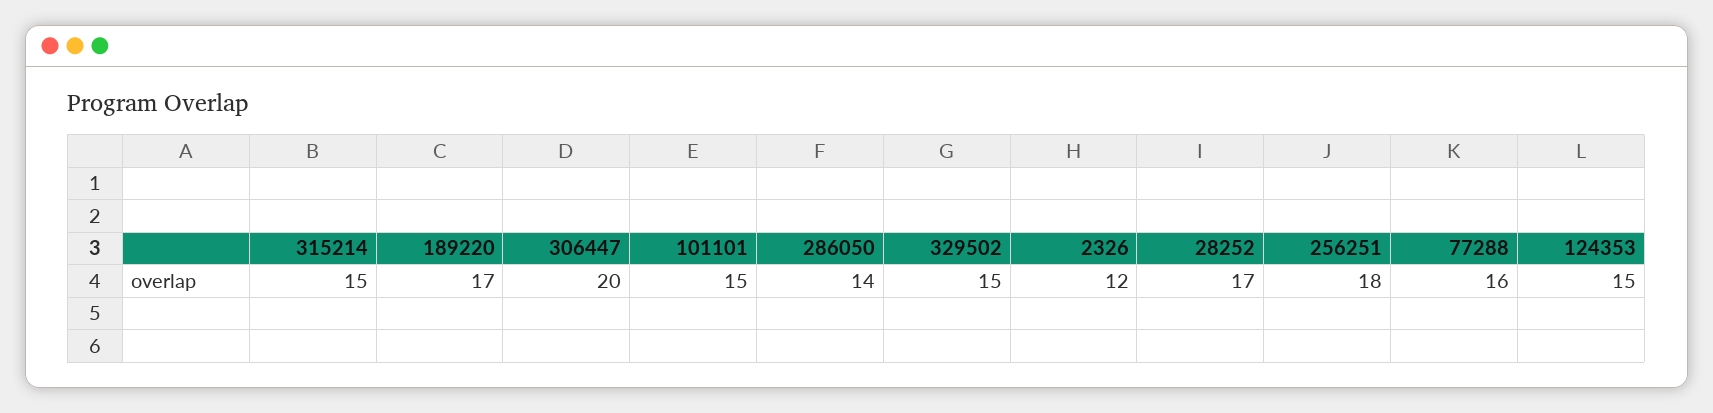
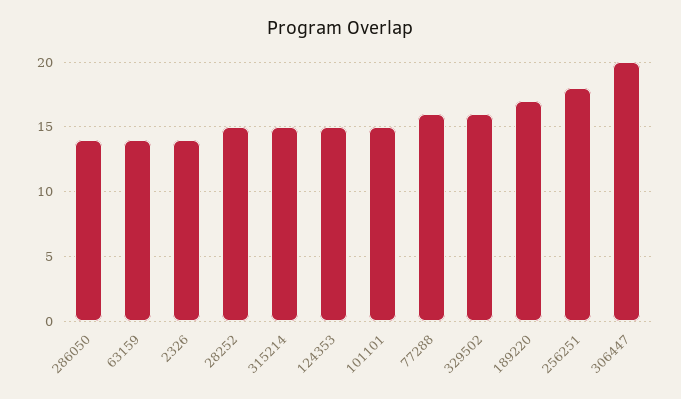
329502: 15 -> 16
2326: 12 -> 14
28252: 17 -> 15
63159: none -> 14

